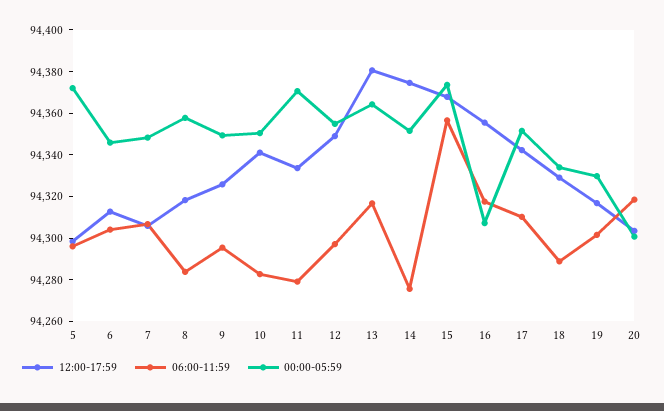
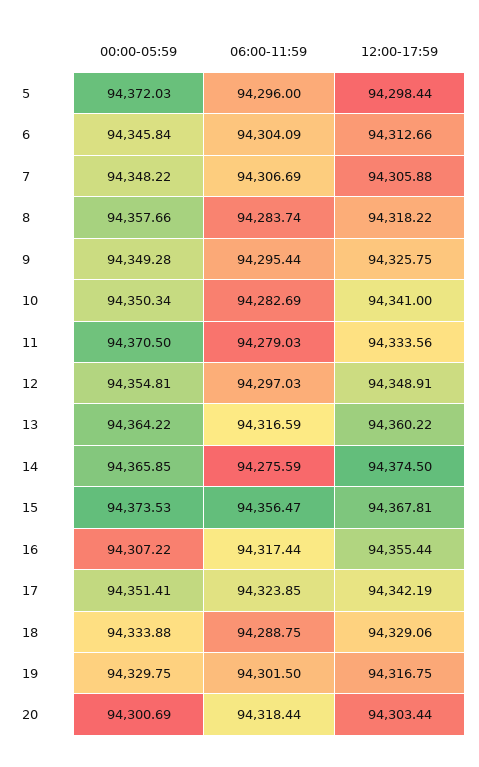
12:00-17:59, 13: 94380 -> 94360.22
00:00-05:59, 14: 94350 -> 94365.85
06:00-11:59, 17: 94310 -> 94323.85

